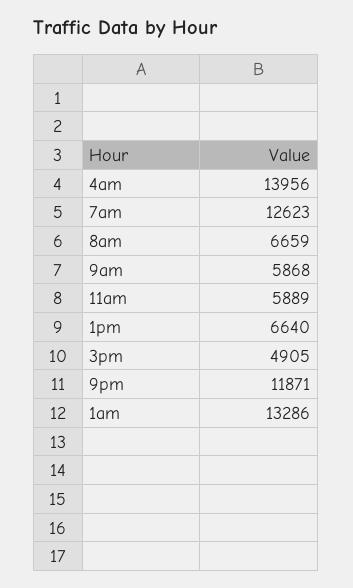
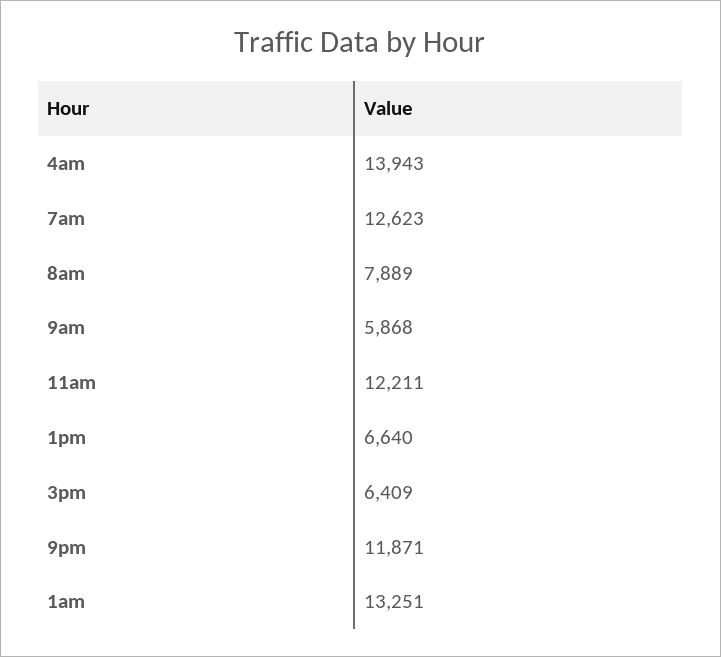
4am: 13956 -> 13943
8am: 6659 -> 7889
11am: 5889 -> 12211
3pm: 4905 -> 6409
1am: 13286 -> 13251

